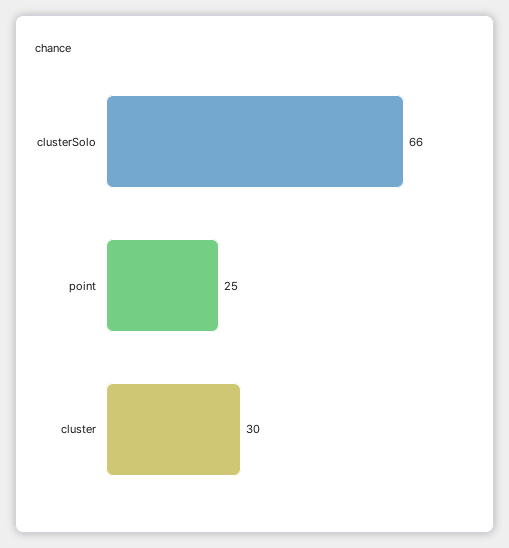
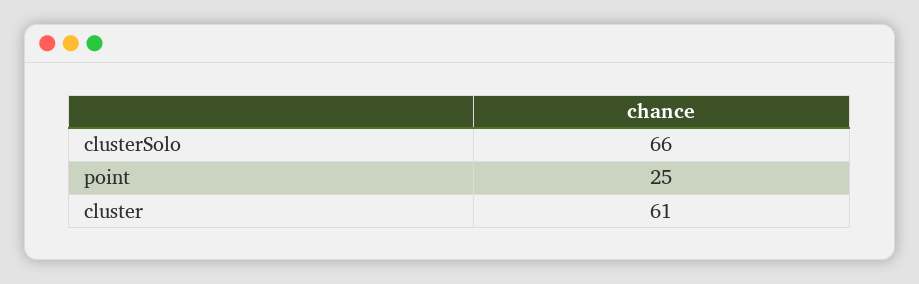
cluster: 30 -> 61

